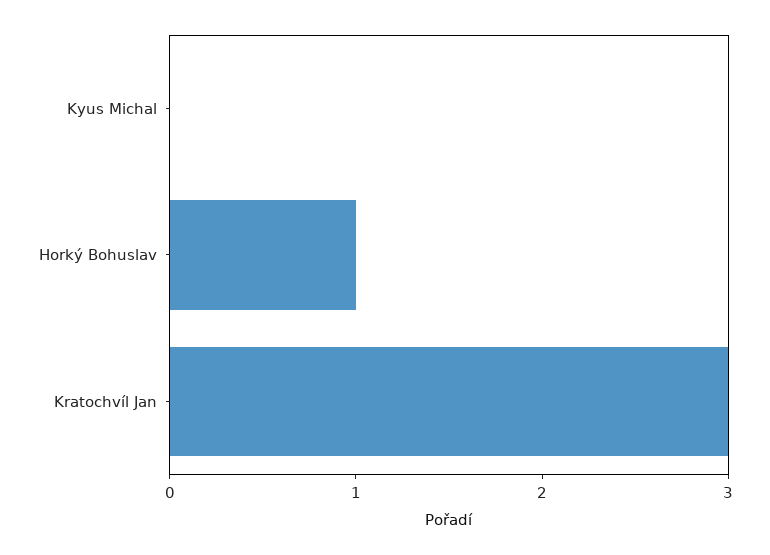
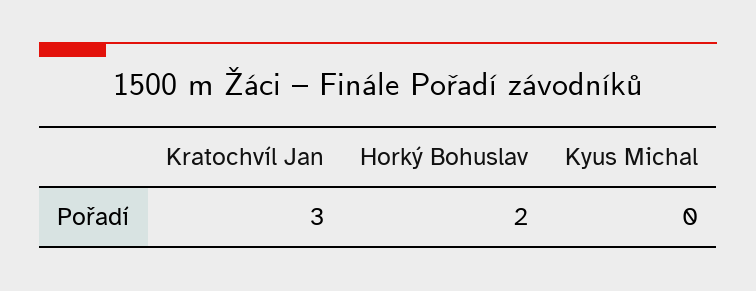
Horký Bohuslav: 1 -> 2

